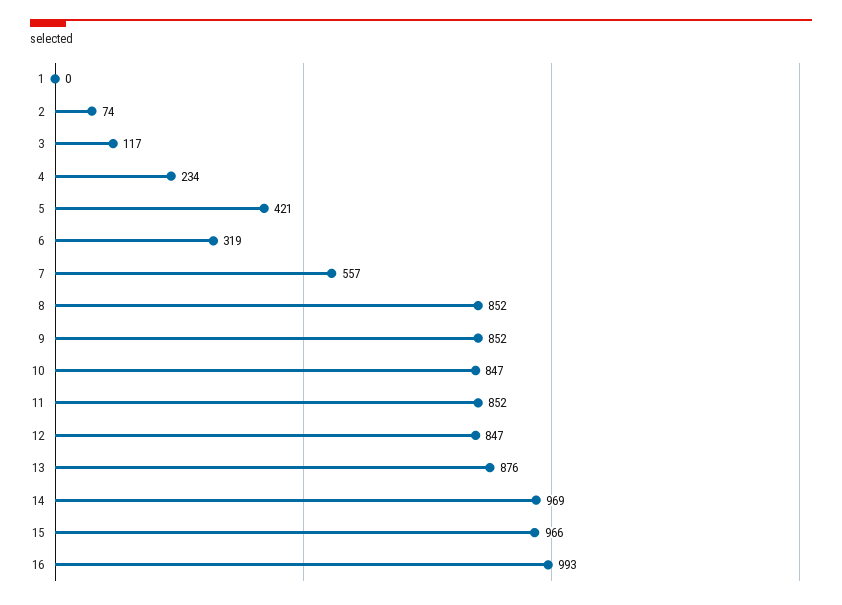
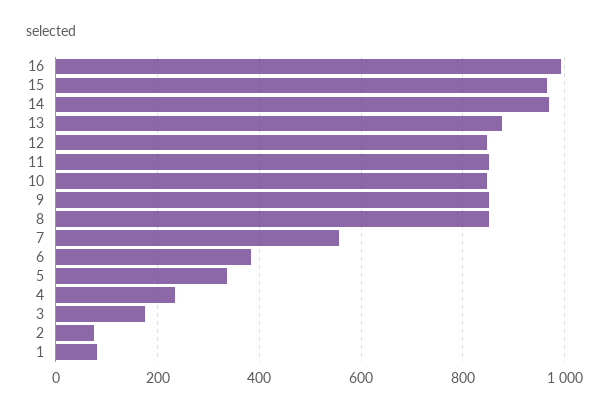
1: 0 -> 80
3: 117 -> 180
5: 421 -> 340
6: 319 -> 380

